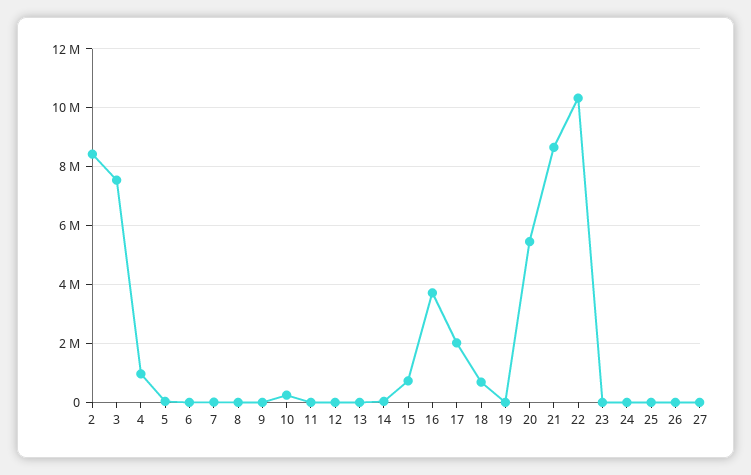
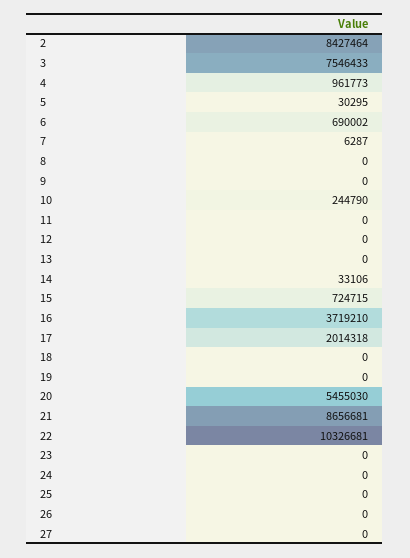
6: 0 -> 690002
18: 750000 -> 0

